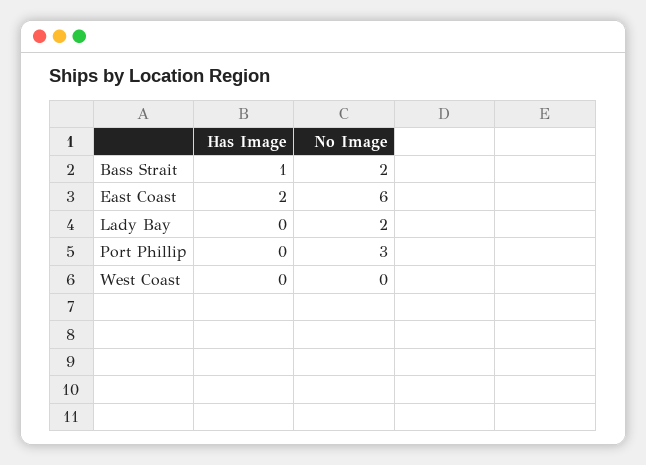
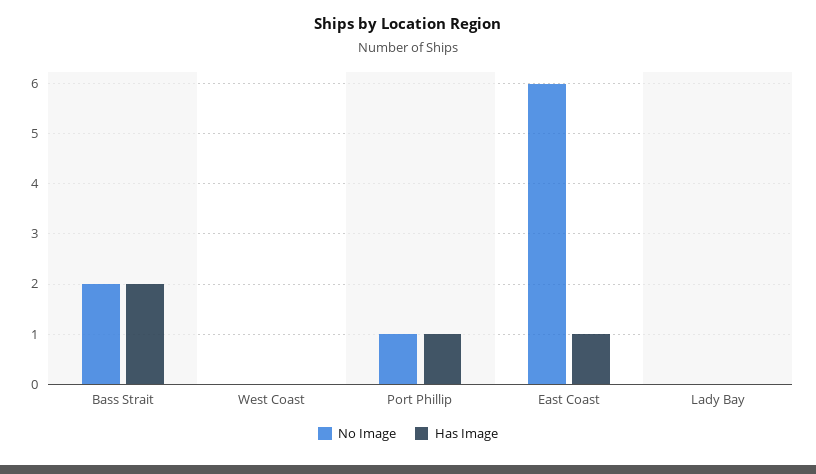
Has Image, Bass Strait: 1 -> 2
Has Image, East Coast: 2 -> 1
No Image, Lady Bay: 2 -> 0
Has Image, Port Phillip: 0 -> 1
No Image, Port Phillip: 3 -> 1

